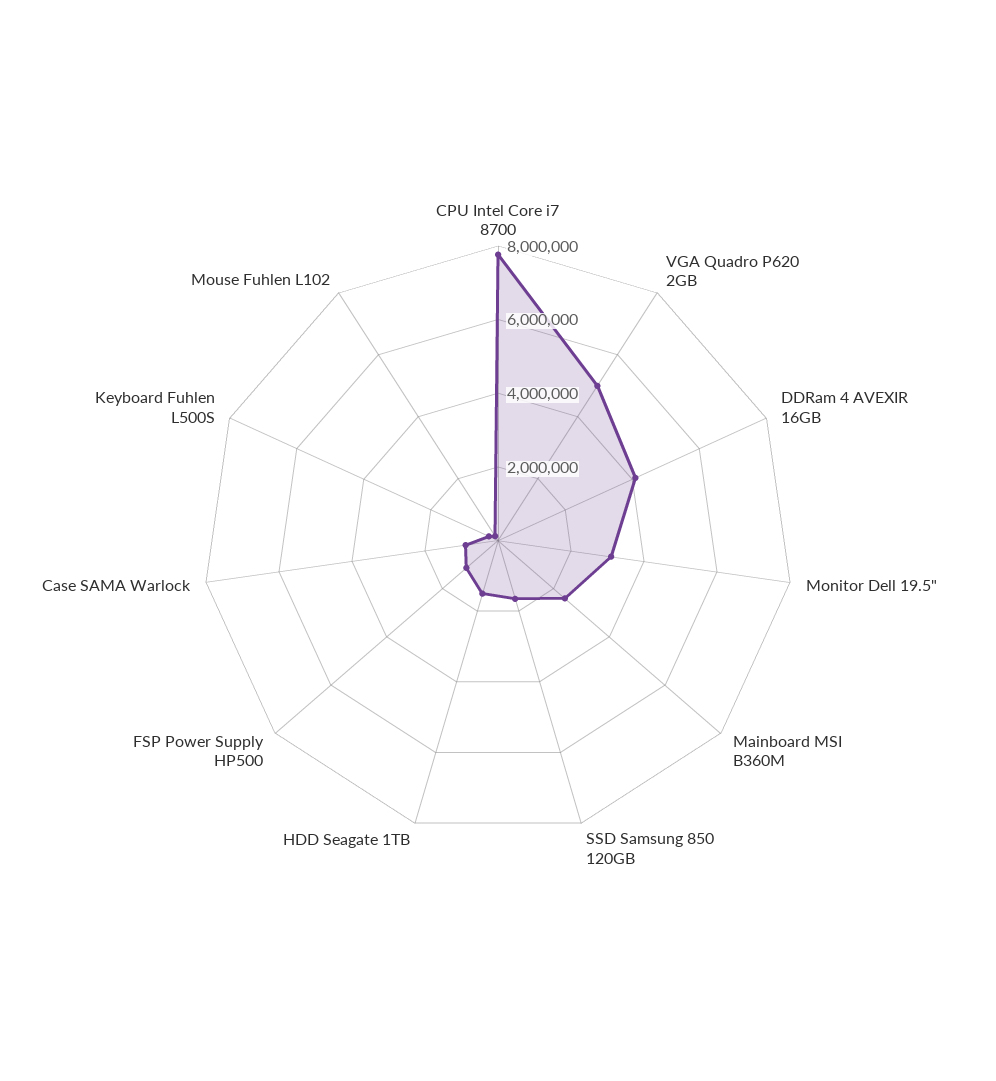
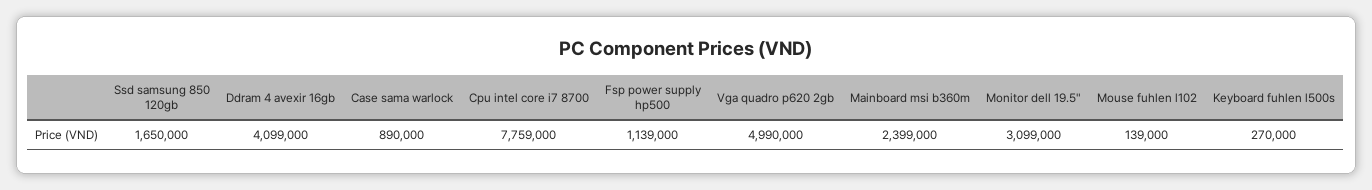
HDD Seagate 1TB: 1500000 -> none

